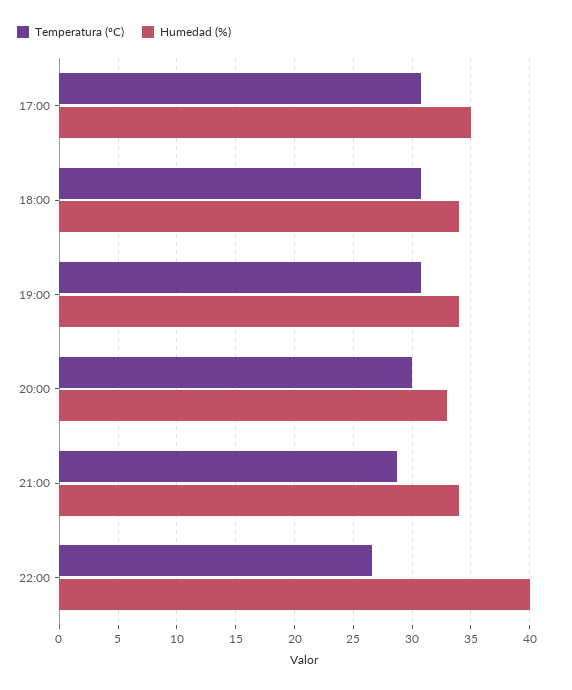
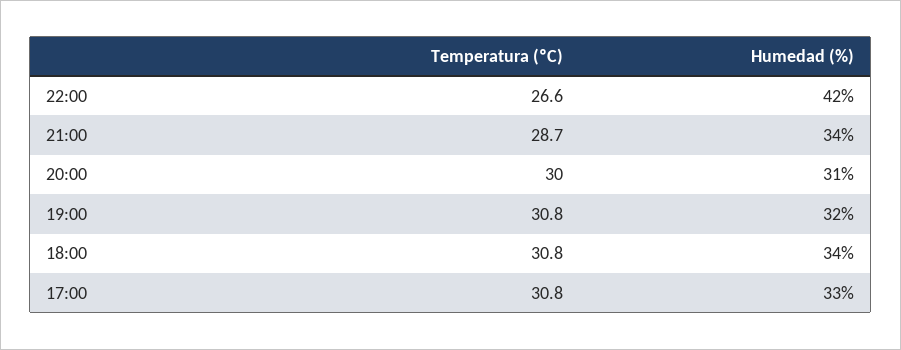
Humedad (%), 17:00: 35 -> 33
Humedad (%), 19:00: 34 -> 32
Humedad (%), 20:00: 33 -> 31
Humedad (%), 22:00: 40 -> 42

